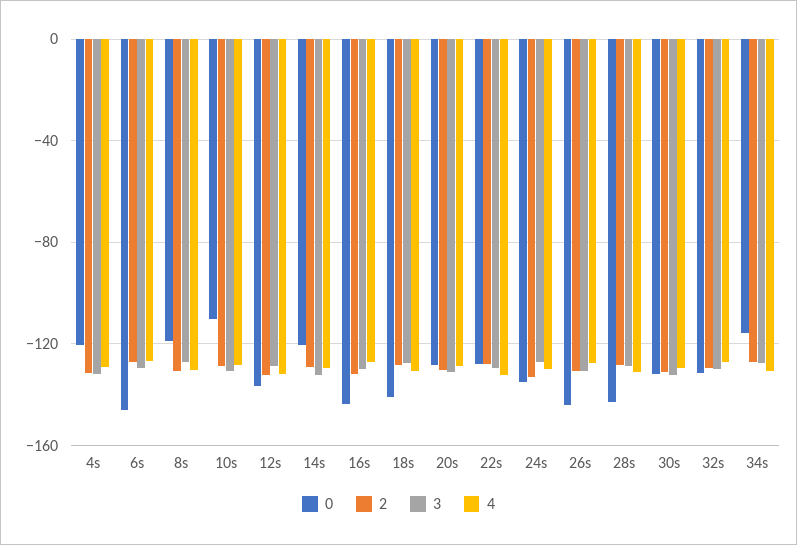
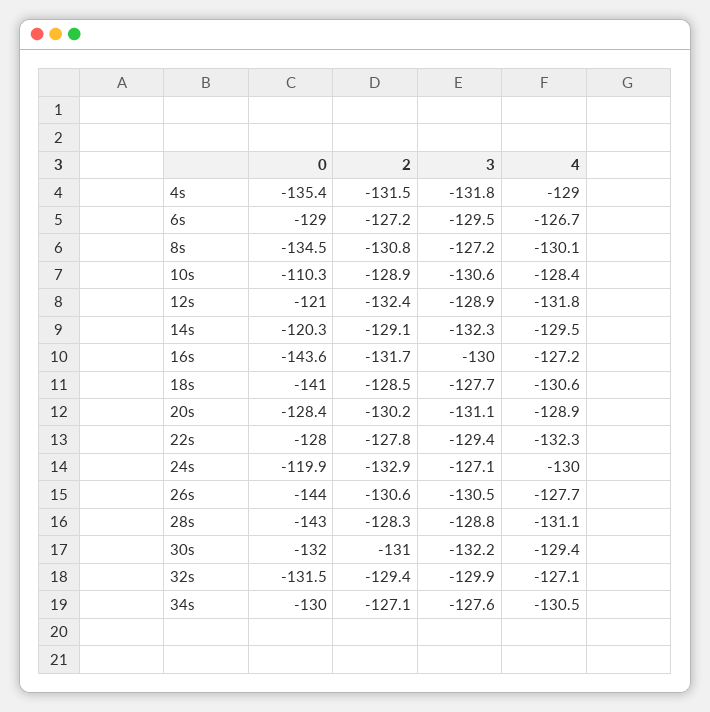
0, 4s: -120 -> -135.4
0, 6s: -145 -> -129
0, 8s: -120 -> -134.5
0, 12s: -135 -> -121
0, 24s: -135 -> -119.9
0, 34s: -115 -> -130

